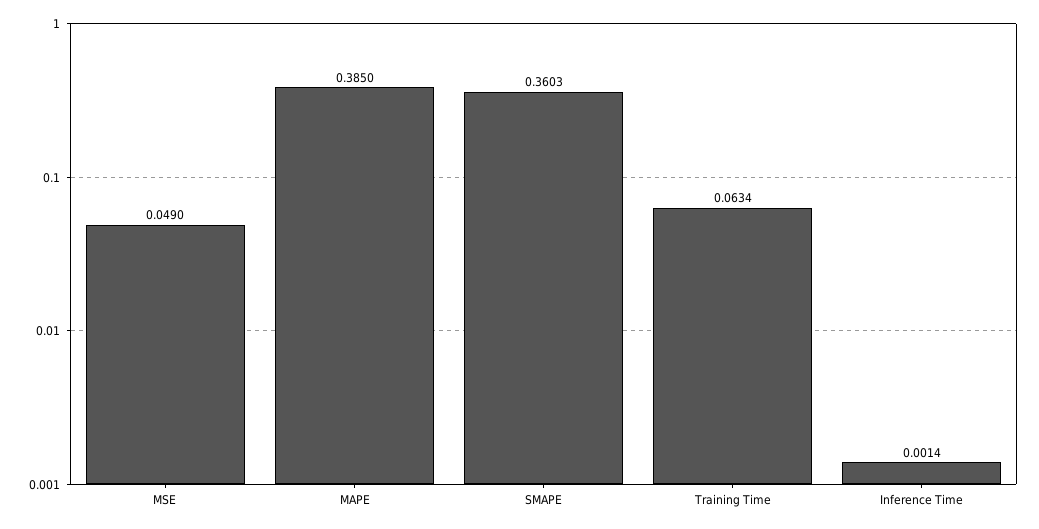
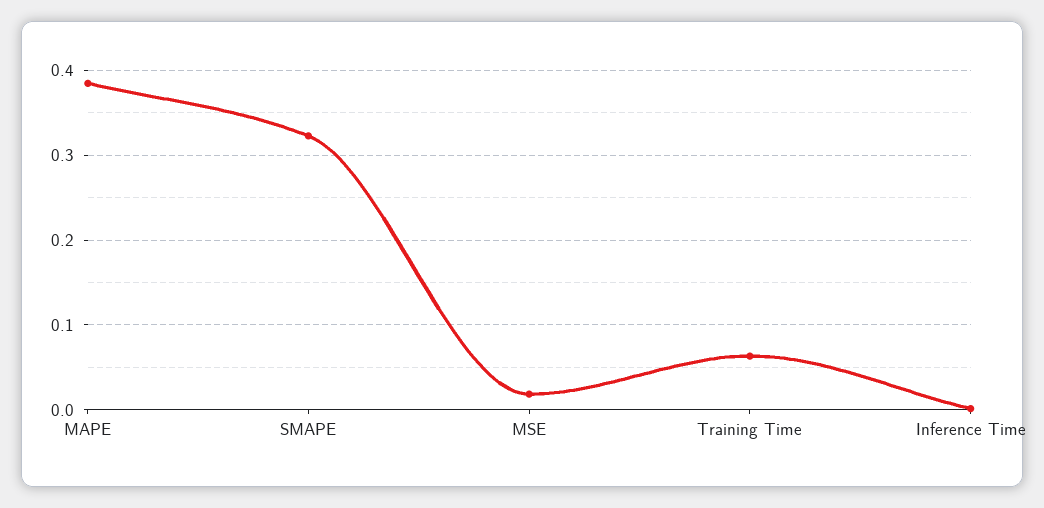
MSE: 0.049 -> 0.02
SMAPE: 0.3603 -> 0.32

